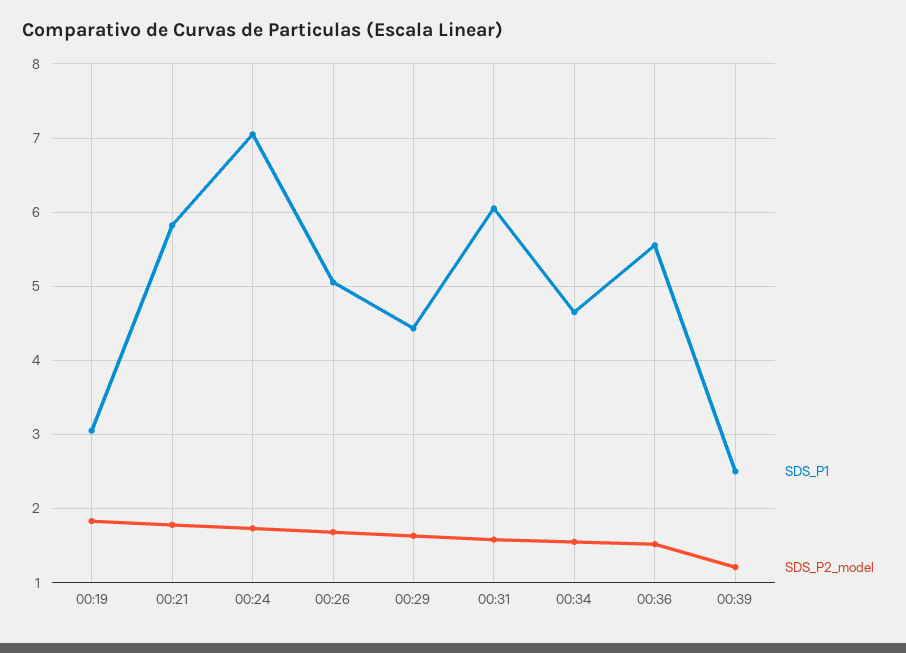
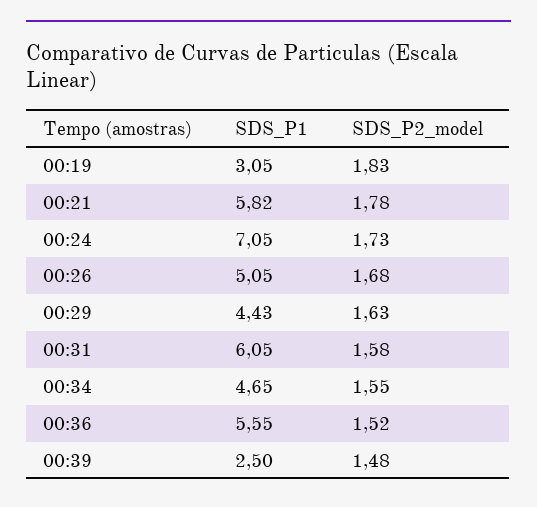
SDS_P2_model, 00:39: 1.2 -> 1.48

